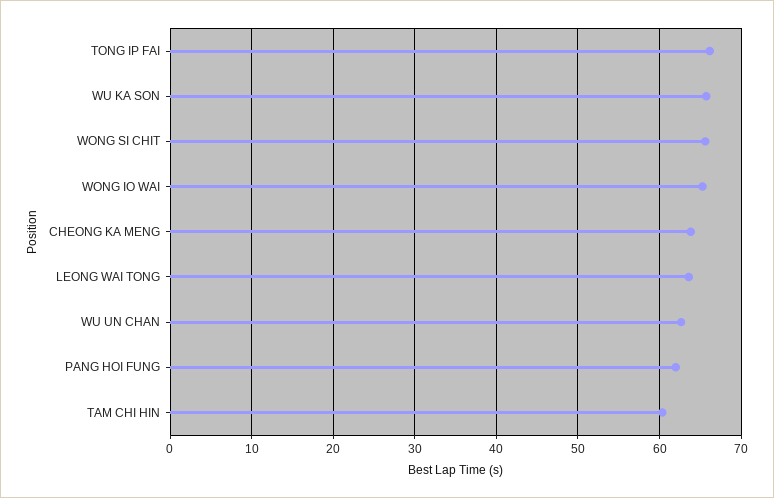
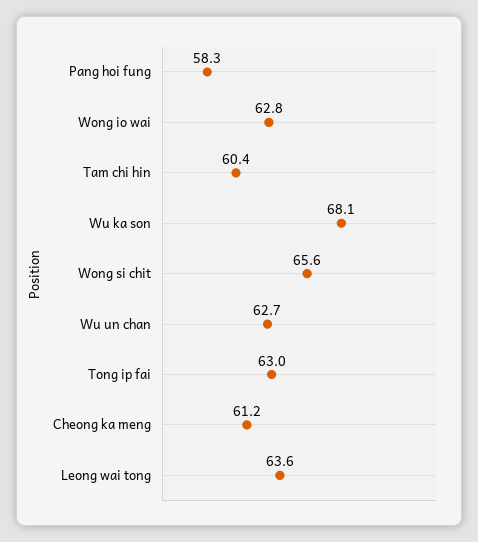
TONG IP FAI: 66 -> 63
WU KA SON: 66 -> 68.1
WONG IO WAI: 65 -> 62.8
CHEONG KA MENG: 64 -> 61.2
PANG HOI FUNG: 62 -> 58.3

